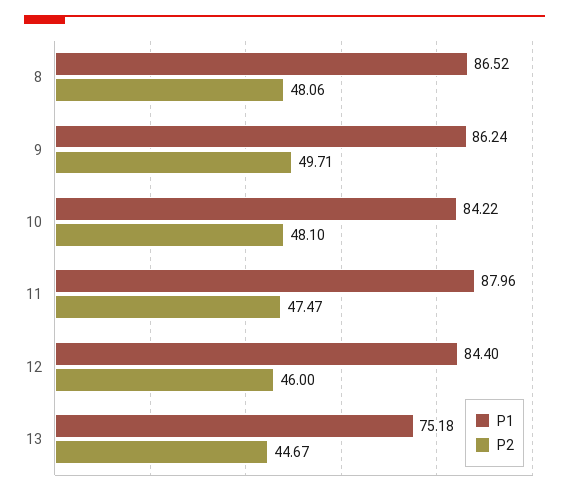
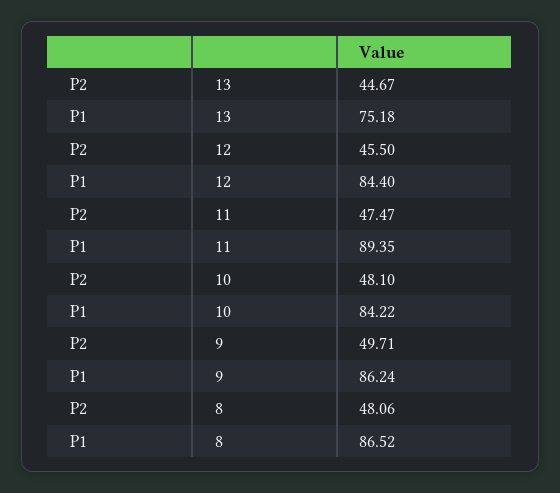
P1, 11: 87.96 -> 89.35
P2, 12: 46 -> 45.5

